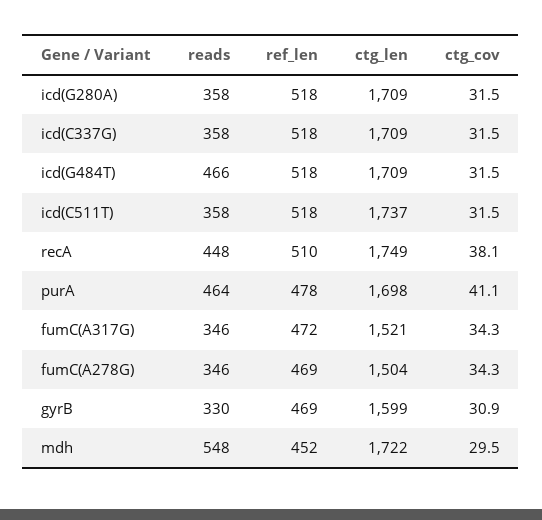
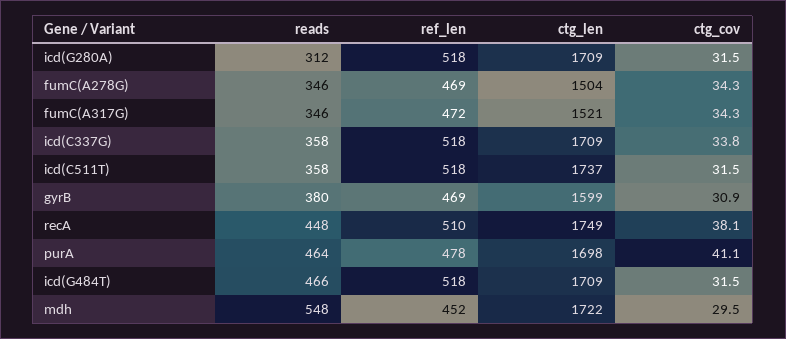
reads, icd(G280A): 358 -> 312
ctg_cov, icd(C337G): 31.5 -> 33.8
reads, gyrB: 330 -> 380

